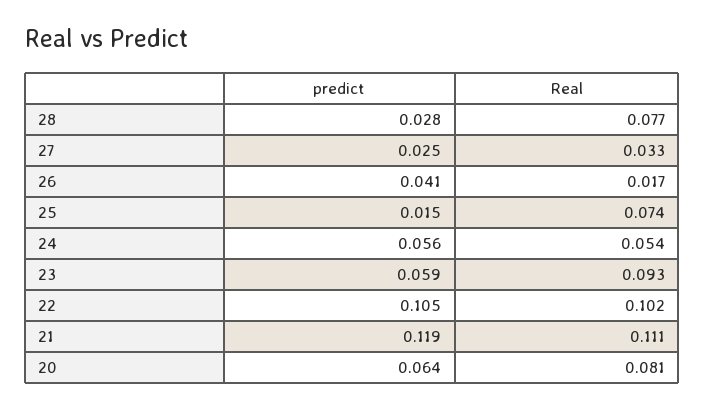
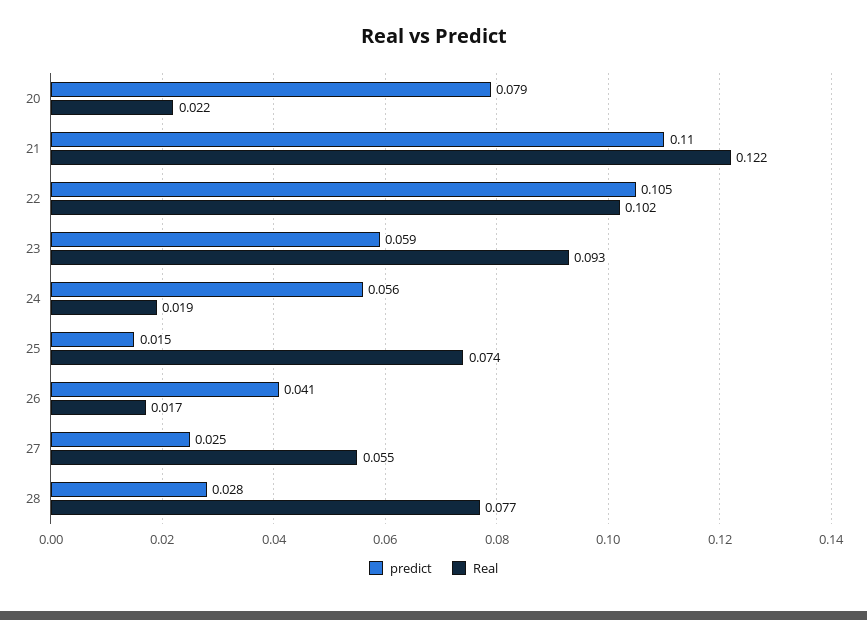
Real, 27: 0.033 -> 0.055
Real, 24: 0.054 -> 0.019
predict, 21: 0.119 -> 0.11
Real, 21: 0.111 -> 0.122
predict, 20: 0.064 -> 0.079
Real, 20: 0.081 -> 0.022

